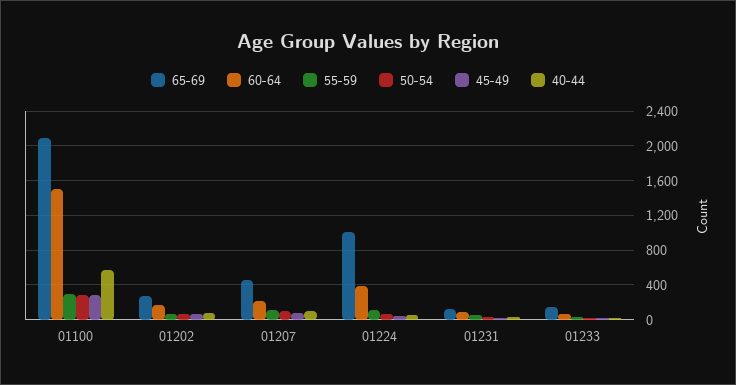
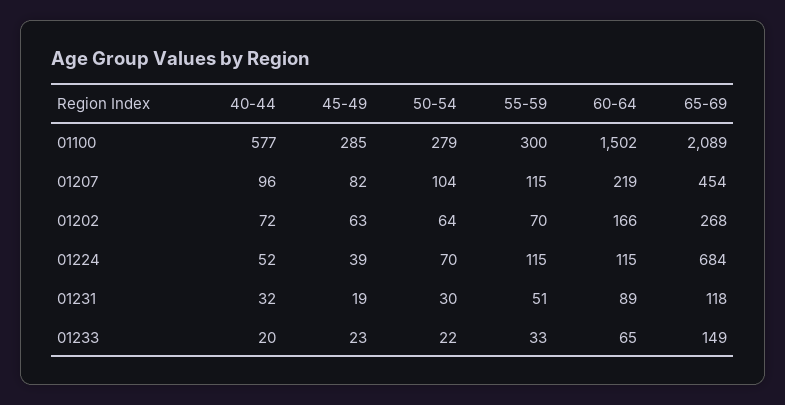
65-69, 01224: 1000 -> 684
60-64, 01224: 400 -> 115

